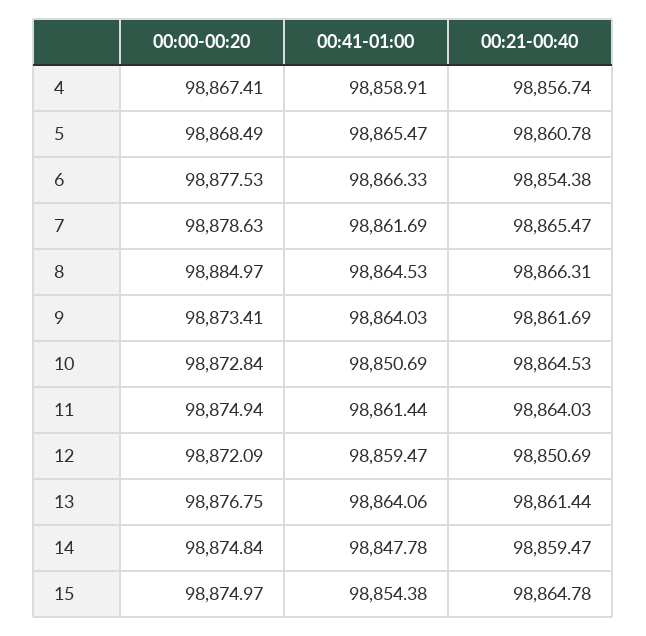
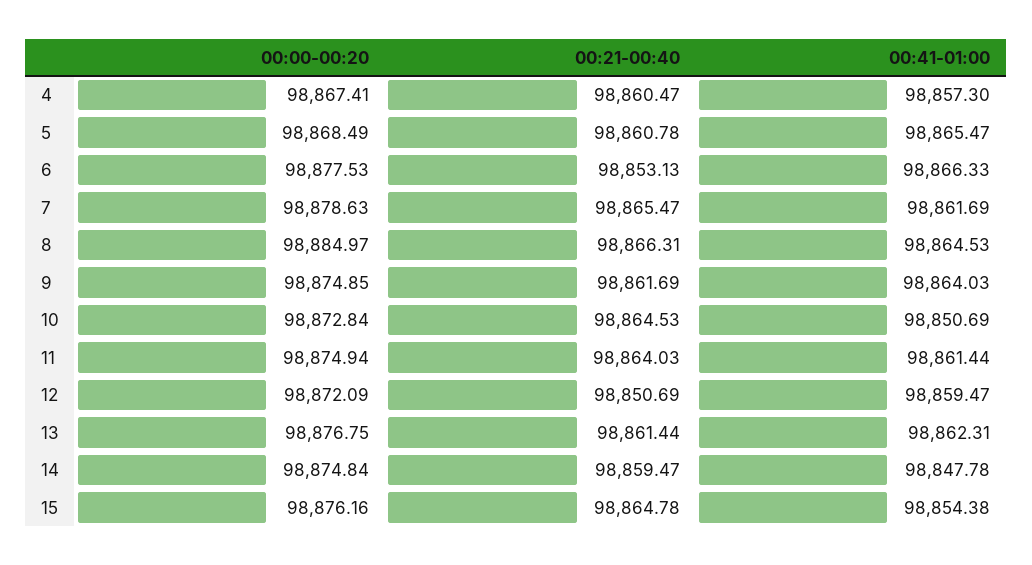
00:41-01:00, 4: 98858.91 -> 98857.3
00:21-00:40, 4: 98856.74 -> 98860.47
00:21-00:40, 6: 98854.38 -> 98853.13
00:00-00:20, 9: 98873.41 -> 98874.85
00:41-01:00, 13: 98864.06 -> 98862.31
00:00-00:20, 15: 98874.97 -> 98876.16

